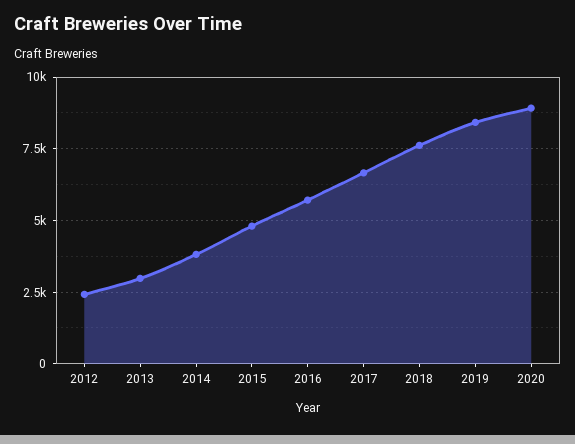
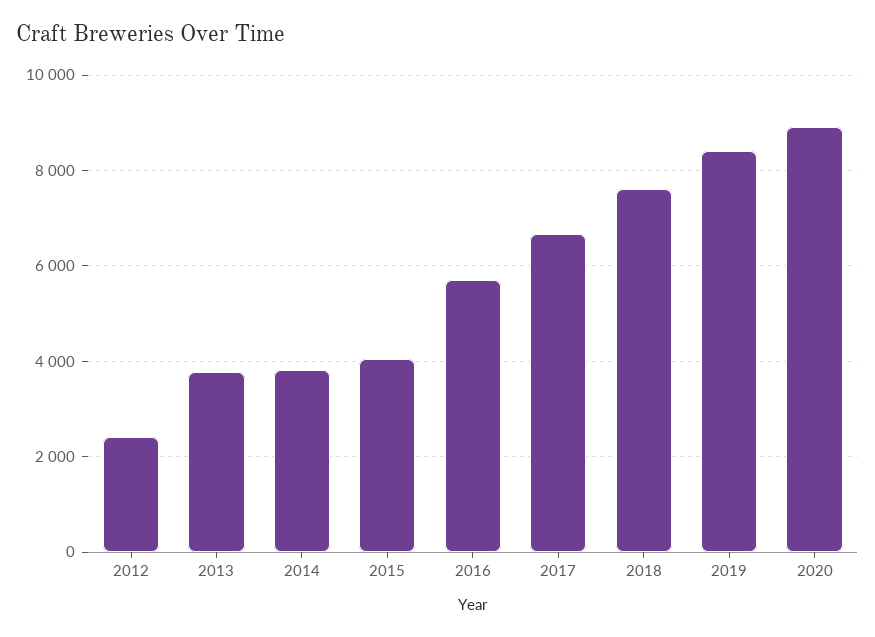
2013: 3000 -> 3800
2015: 4750 -> 4000

